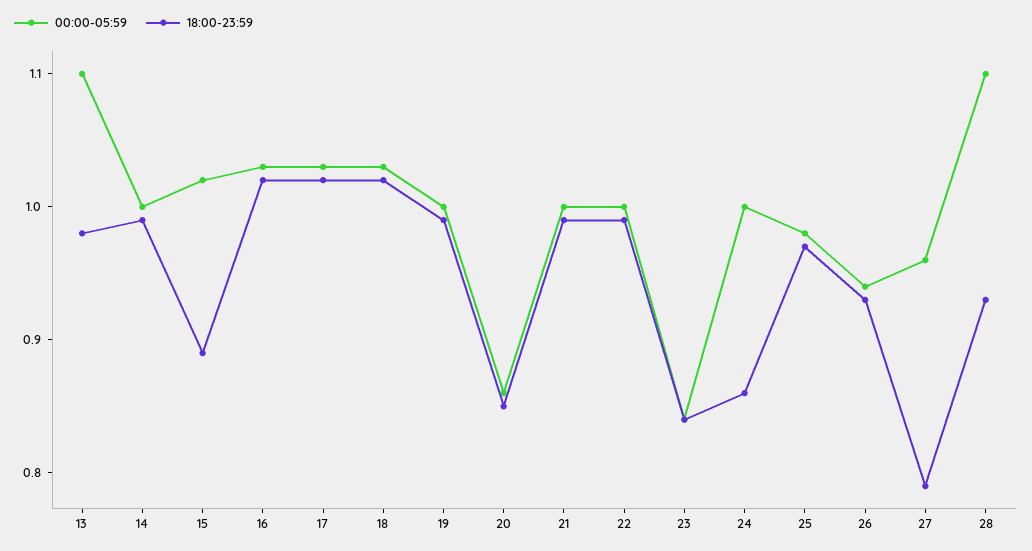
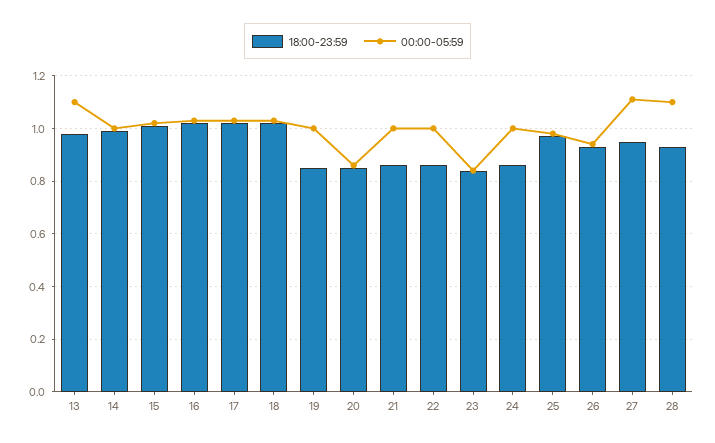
18:00-23:59, 15: 0.89 -> 1
18:00-23:59, 19: 0.99 -> 0.85
18:00-23:59, 21: 0.99 -> 0.85
18:00-23:59, 22: 0.99 -> 0.85
00:00-05:59, 27: 0.96 -> 1.1
18:00-23:59, 27: 0.79 -> 0.95

